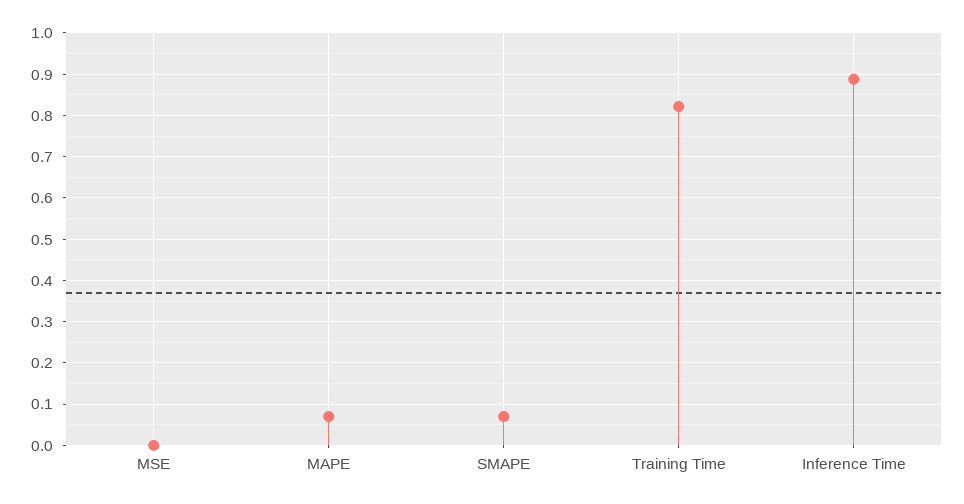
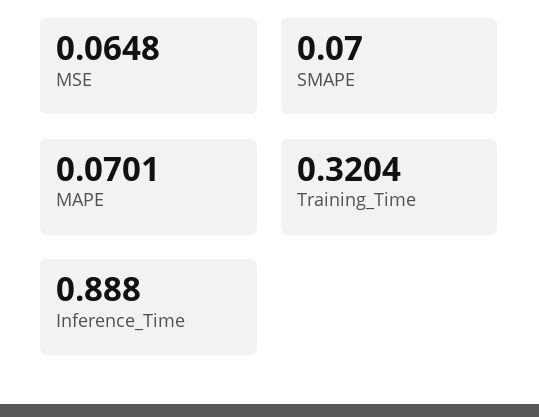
MSE: 0 -> 0.0648
Training Time: 0.82 -> 0.3204

